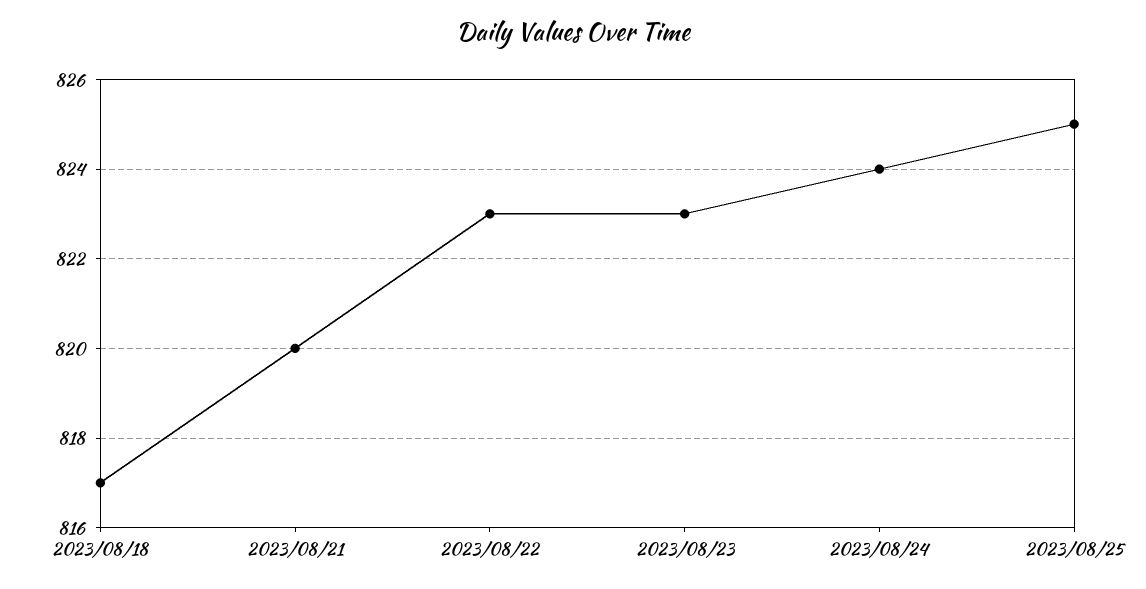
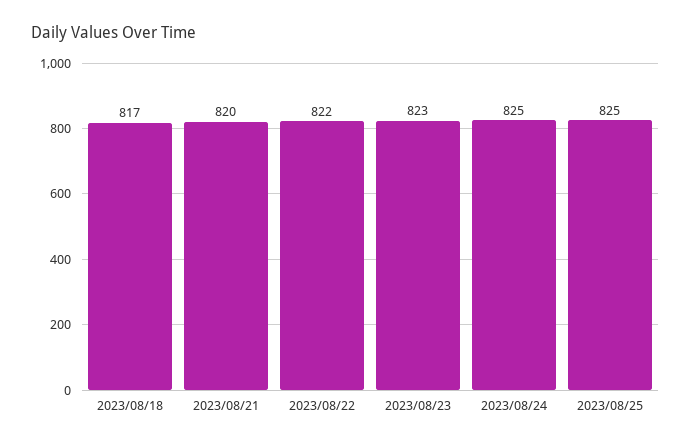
2023/08/22: 823 -> 822
2023/08/24: 824 -> 825

